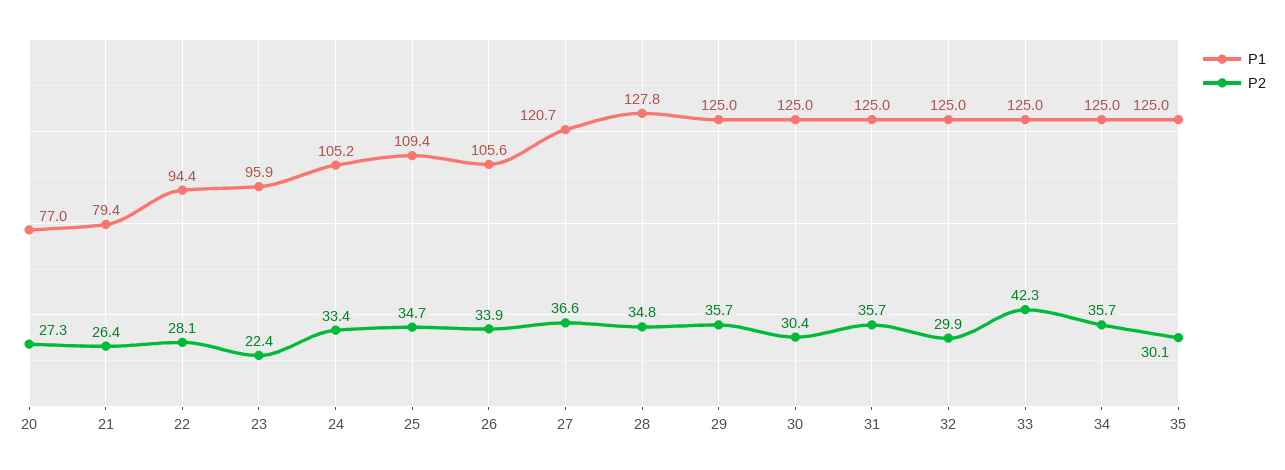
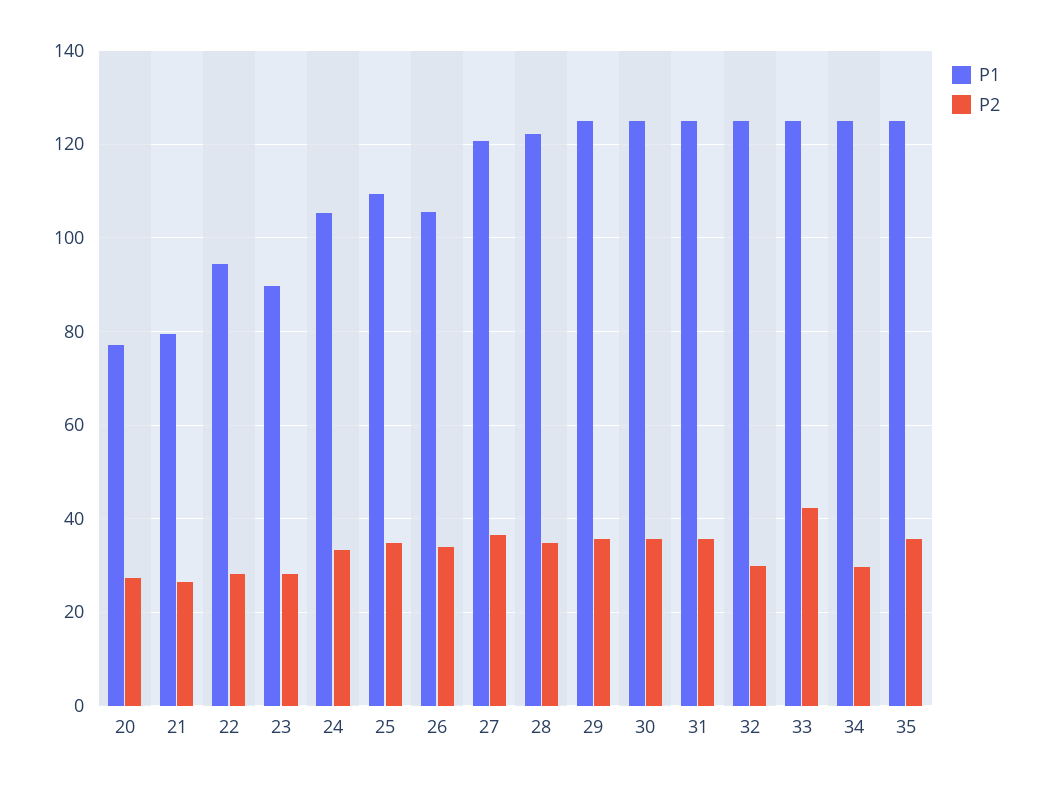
P1, 23: 95.9 -> 90
P2, 23: 22.4 -> 28
P1, 28: 127.8 -> 122
P2, 30: 30.4 -> 36
P2, 34: 35.7 -> 30
P2, 35: 30.1 -> 36

